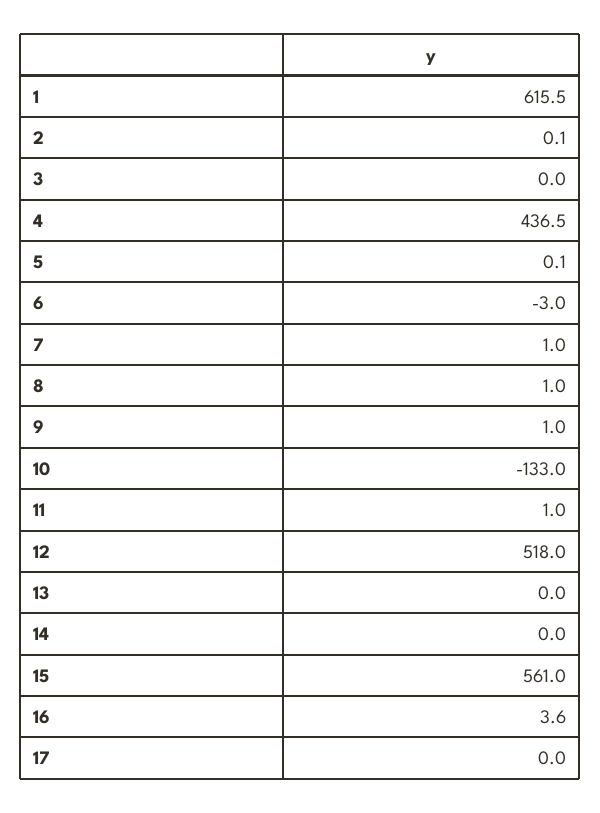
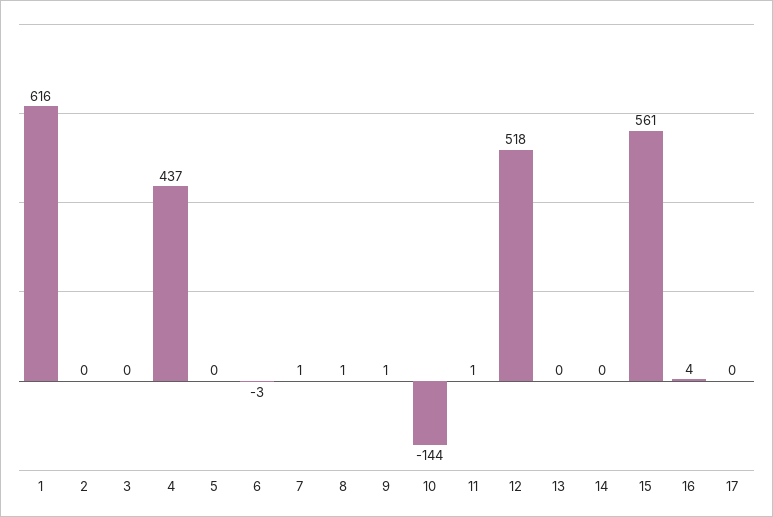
10: -133 -> -144

